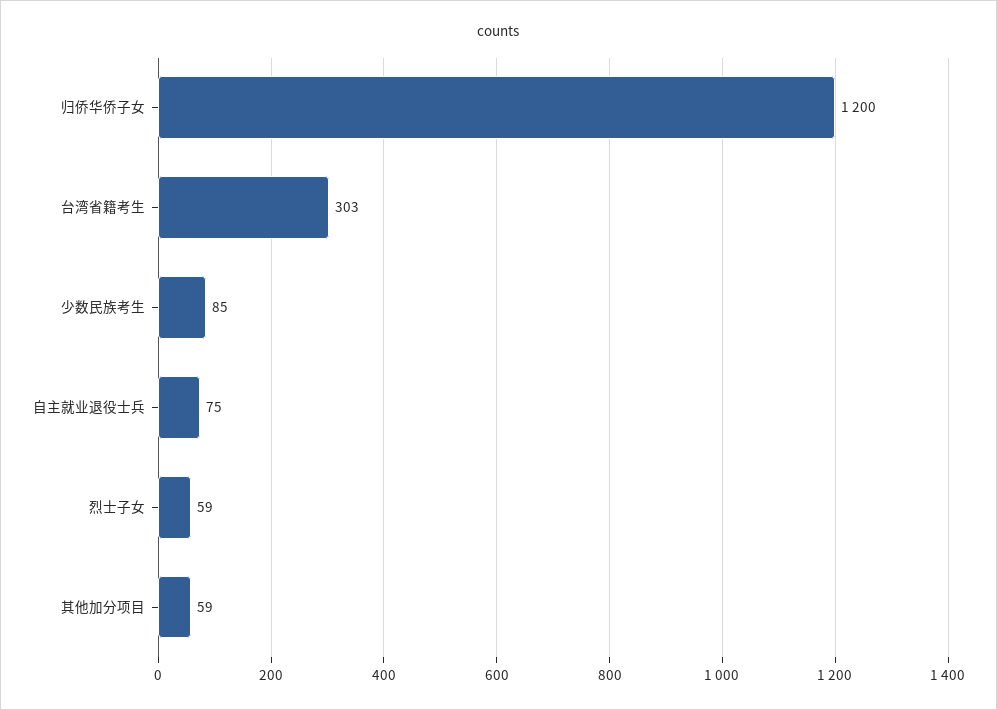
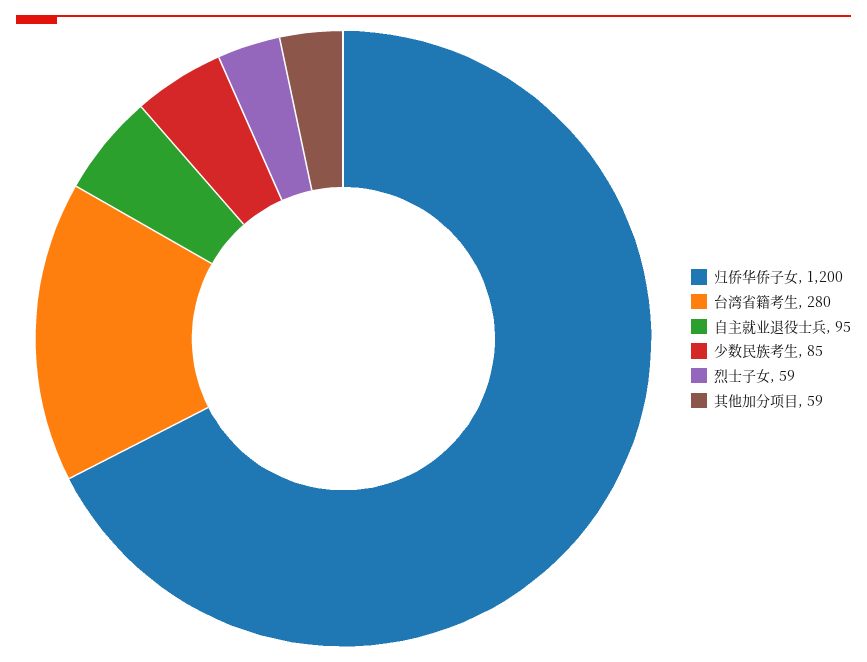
台湾省籍考生: 303 -> 280
自主就业退役士兵: 75 -> 95

